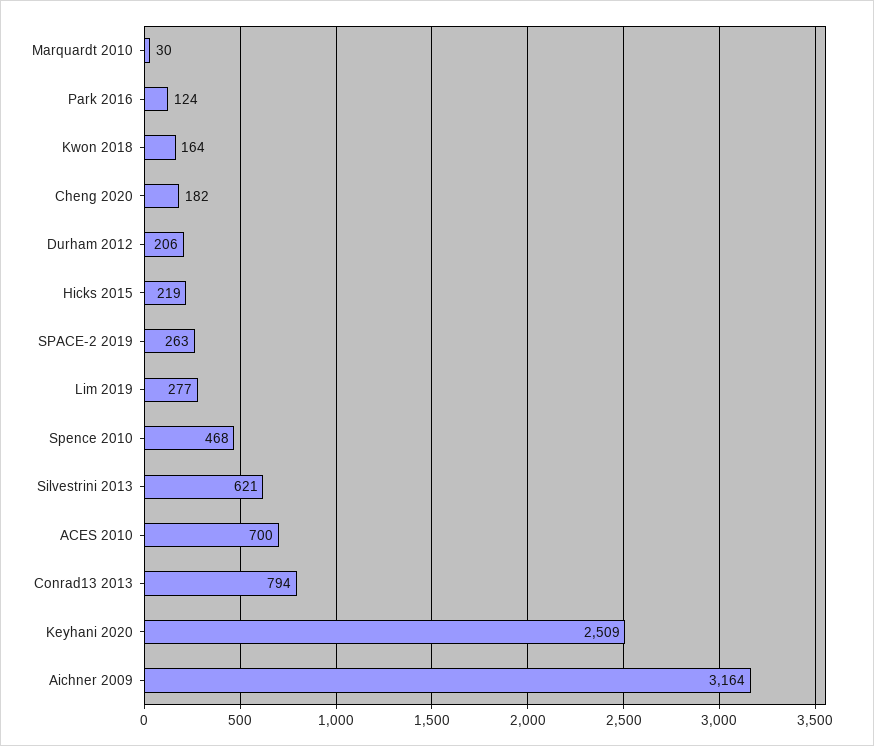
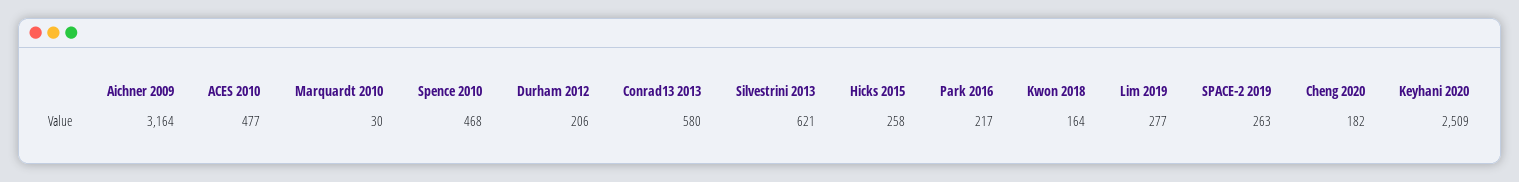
Park 2016: 124 -> 217
Hicks 2015: 219 -> 258
ACES 2010: 700 -> 477
Conrad13 2013: 794 -> 580

